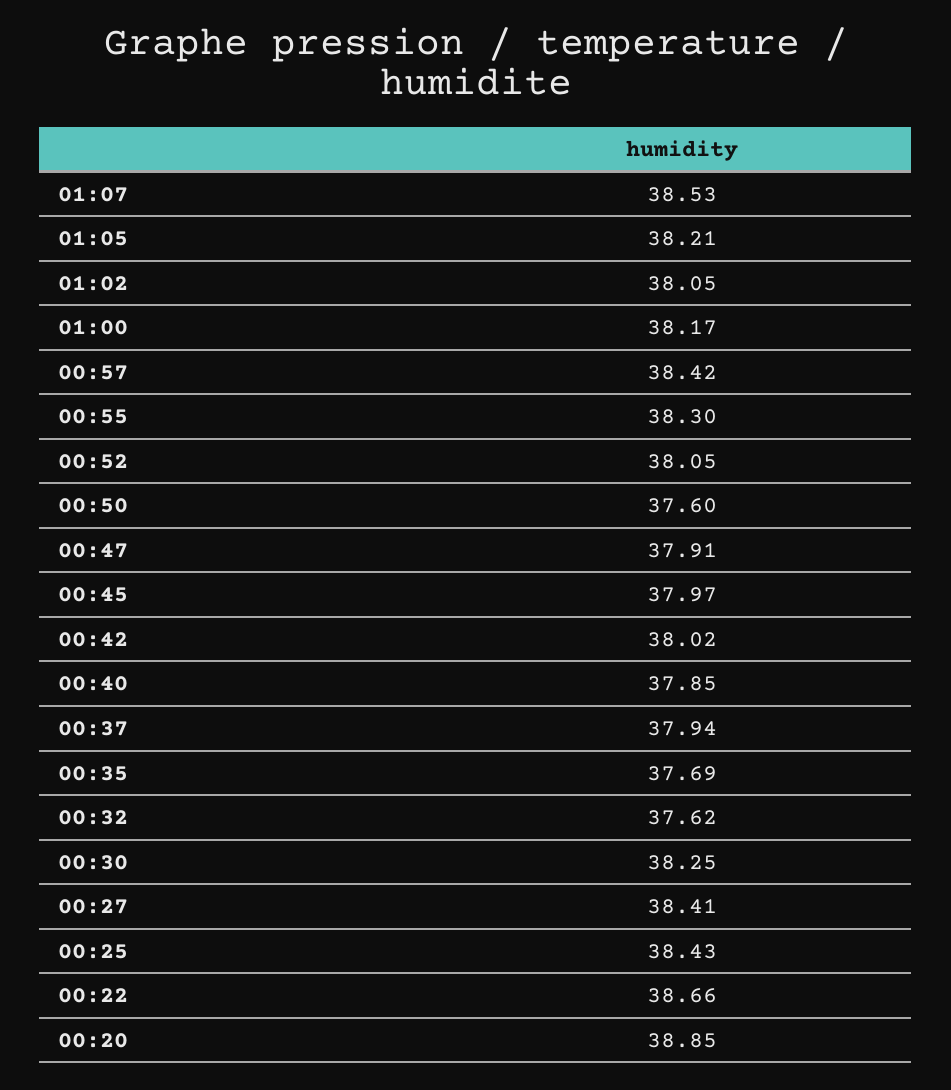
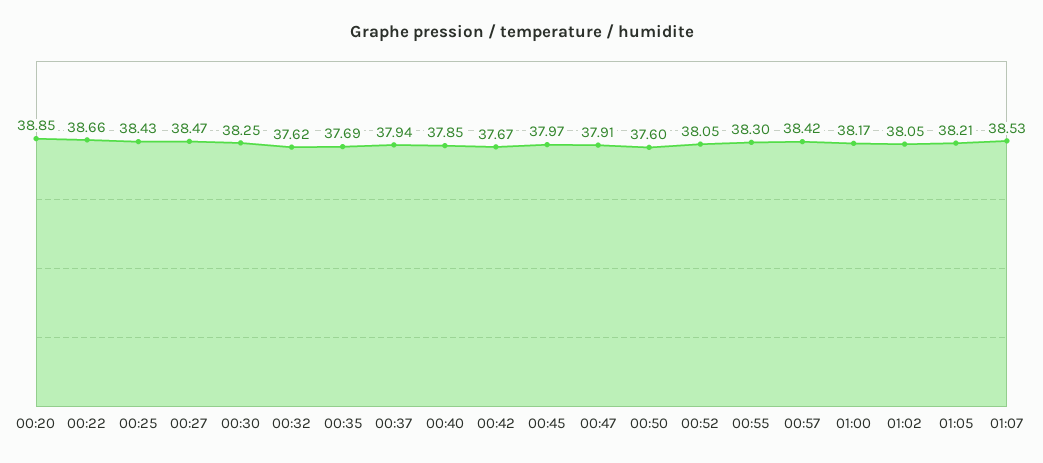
00:42: 38.02 -> 37.67
00:27: 38.41 -> 38.47

